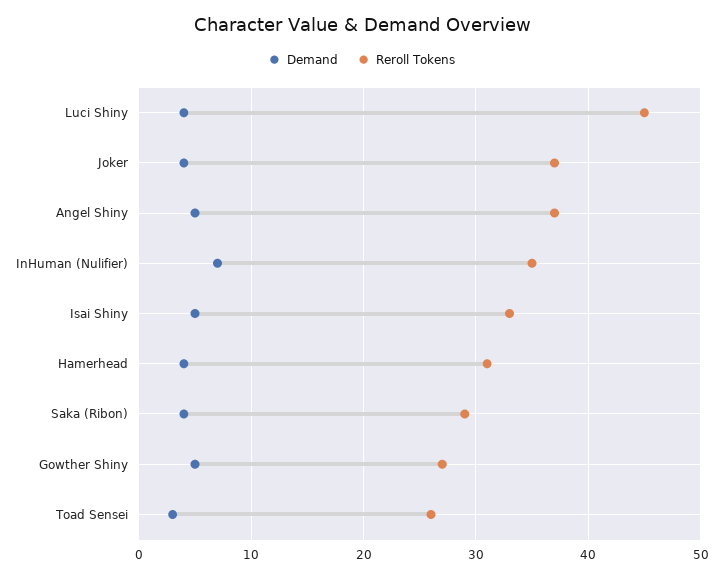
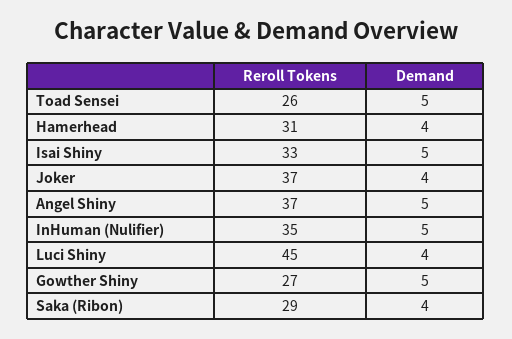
Demand, InHuman (Nulifier): 7 -> 5
Demand, Toad Sensei: 3 -> 5

